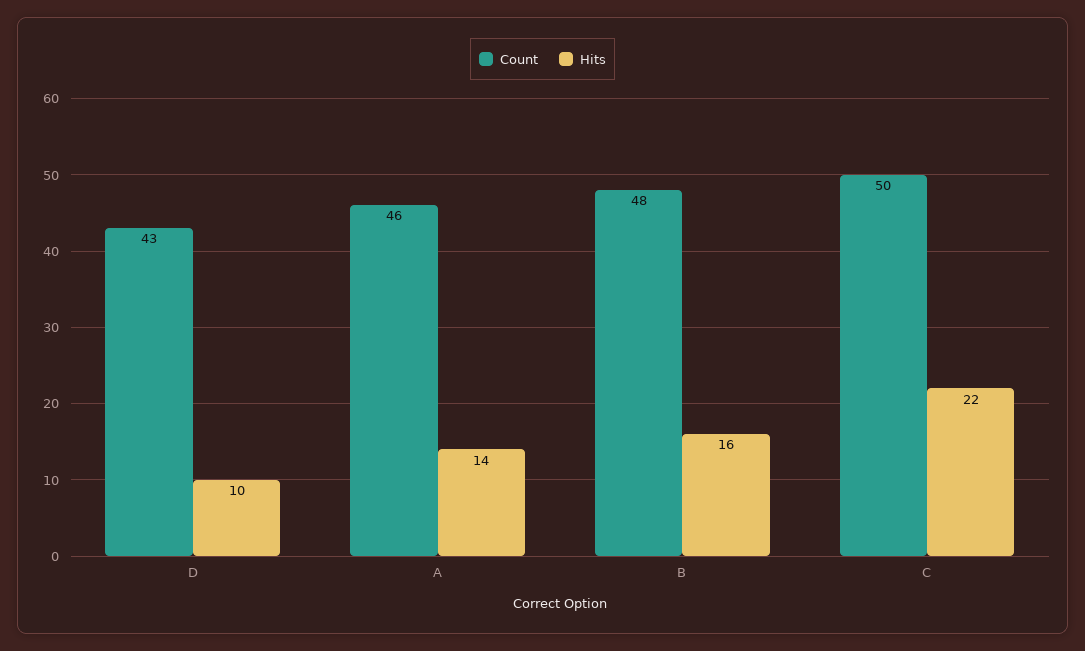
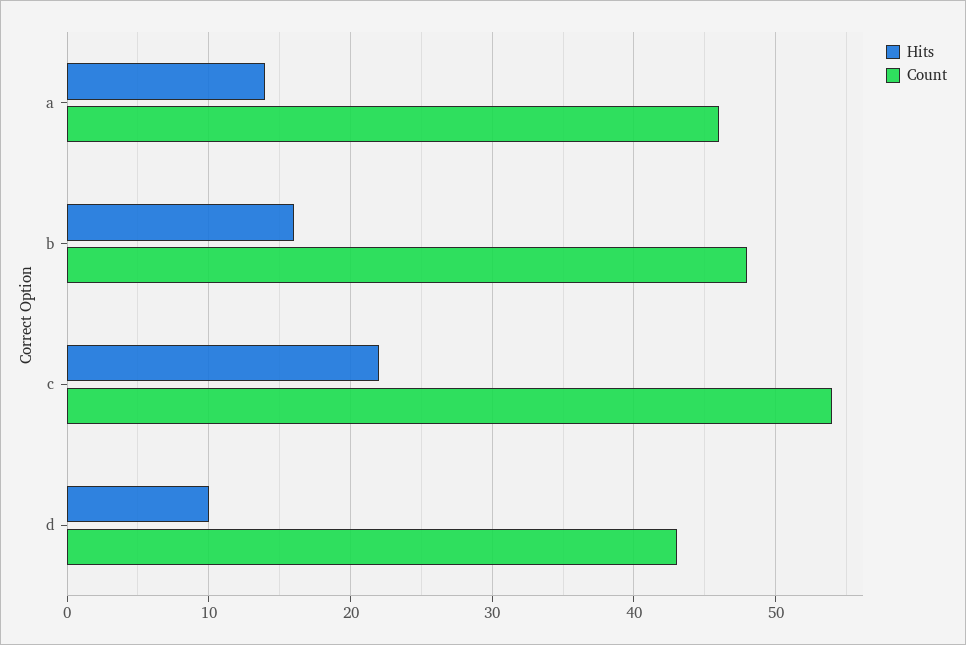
Count, C: 50 -> 54

